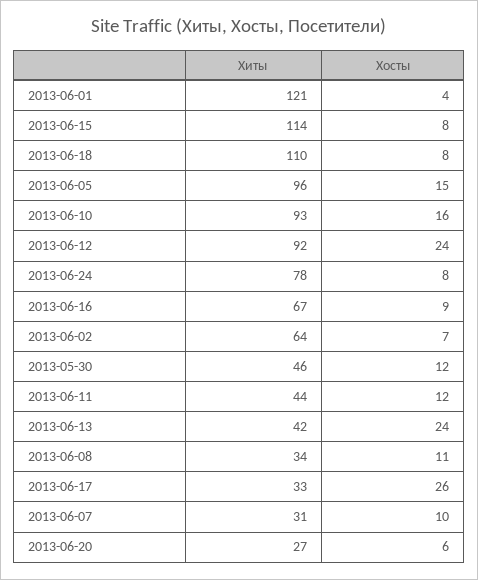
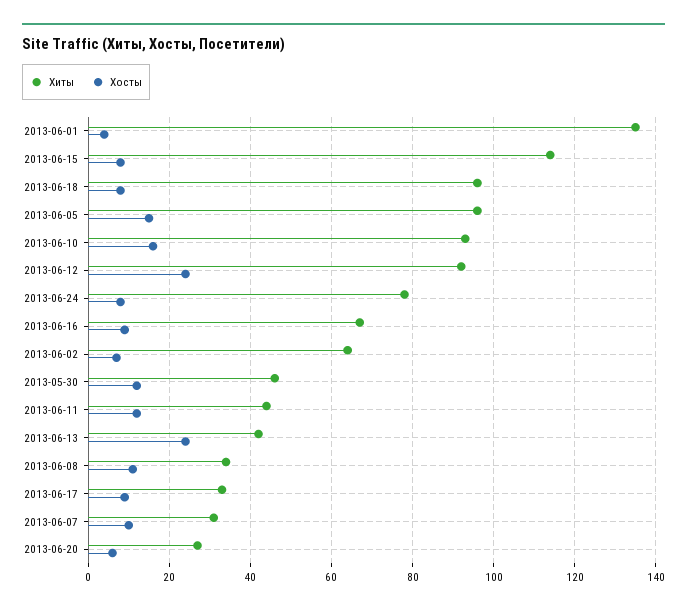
Хиты, 2013-06-01: 121 -> 135
Хиты, 2013-06-18: 110 -> 95
Хосты, 2013-06-17: 26 -> 10

